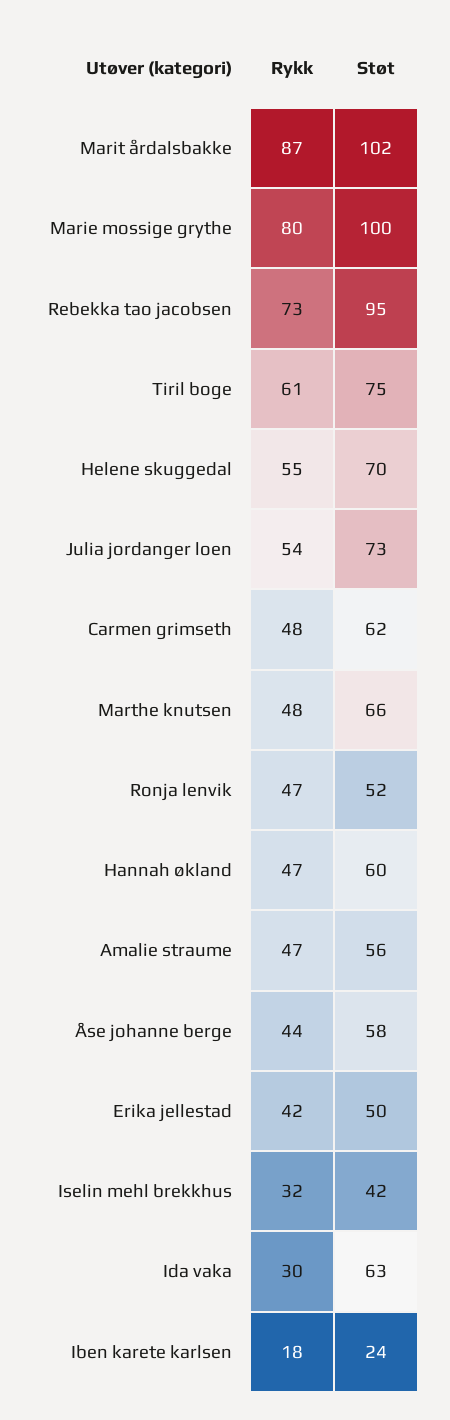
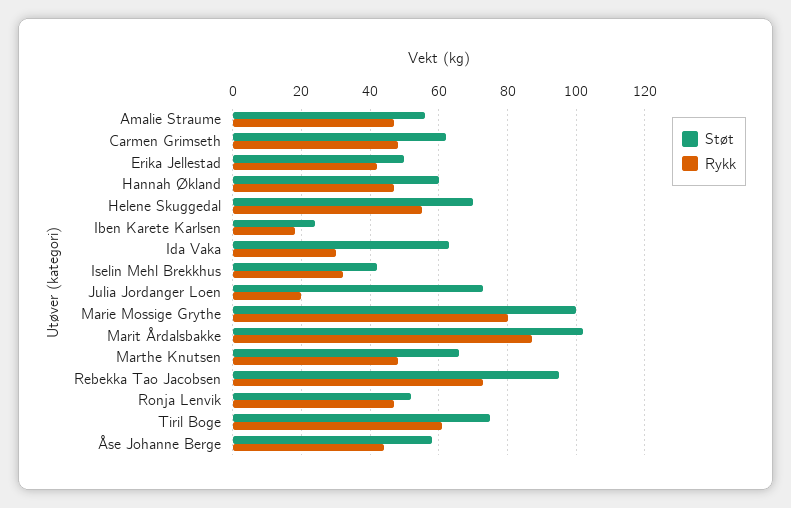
Rykk, Julia jordanger loen: 54 -> 20

